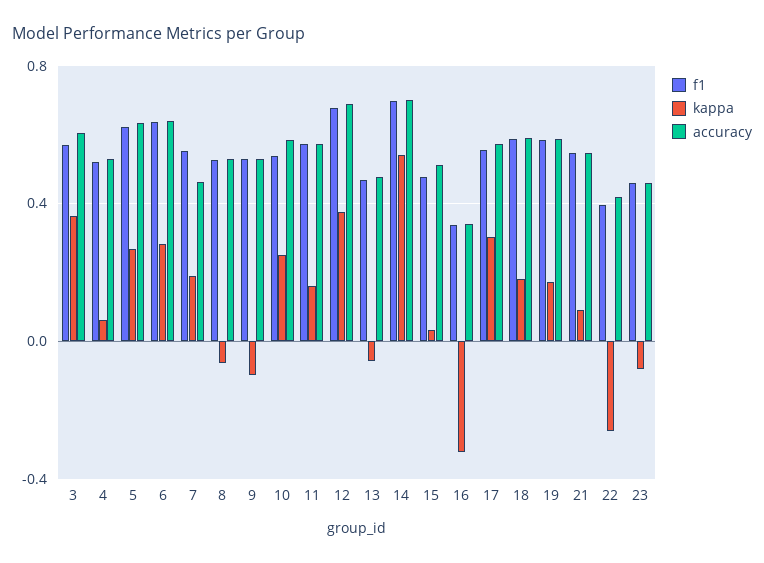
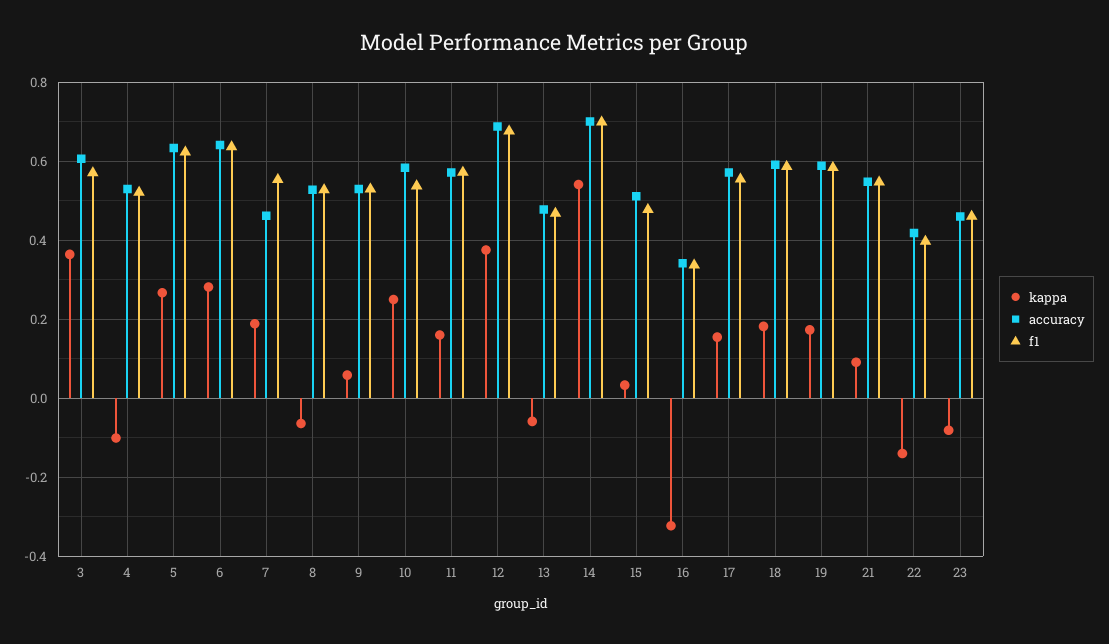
kappa, 4: 0.05 -> -0.1
kappa, 9: -0.1 -> 0.06
kappa, 17: 0.3 -> 0.16
kappa, 22: -0.25 -> -0.14

